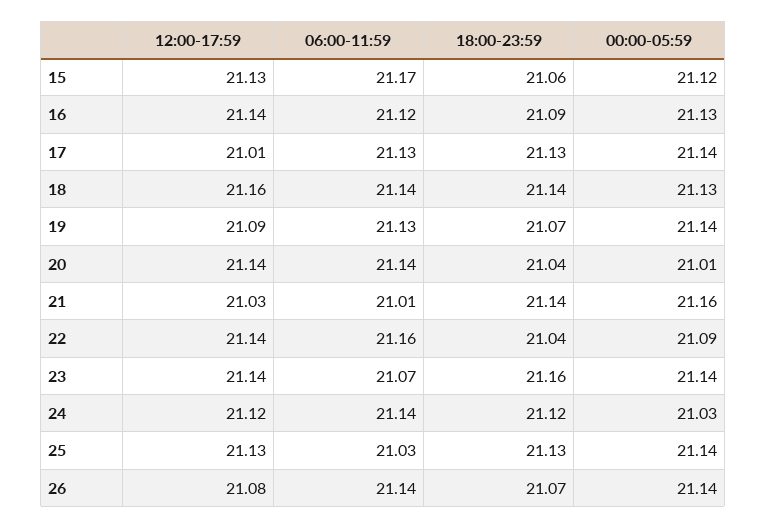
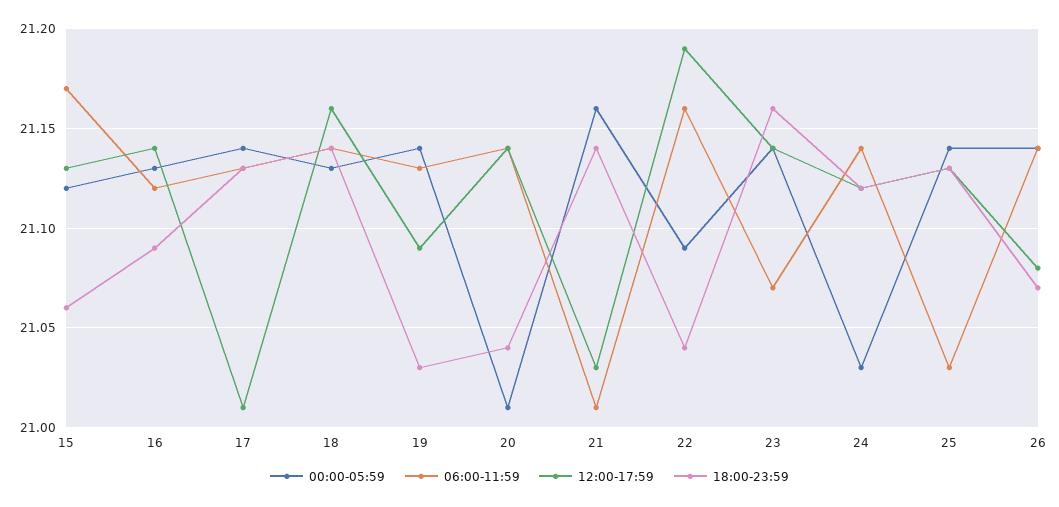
18:00-23:59, 19: 21.07 -> 21.03
12:00-17:59, 22: 21.14 -> 21.19

